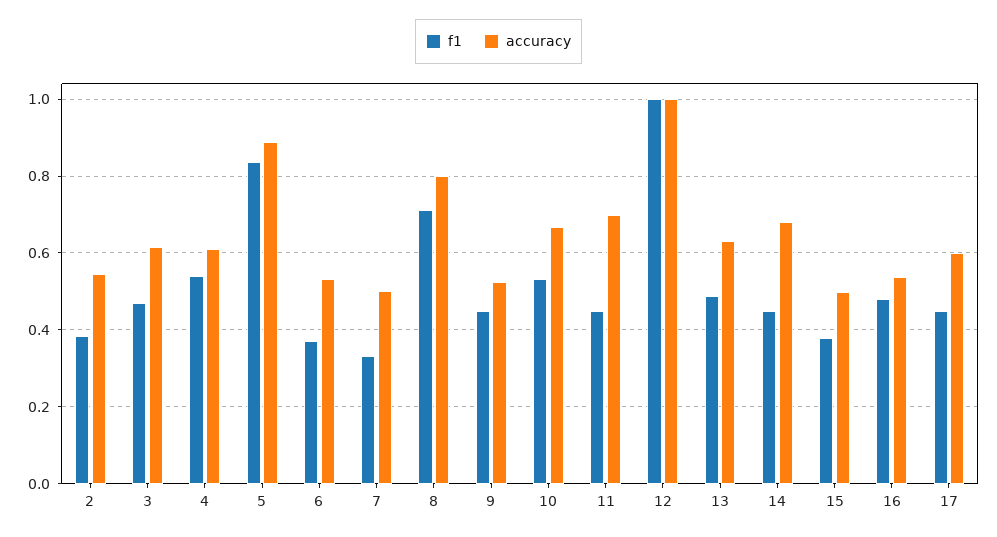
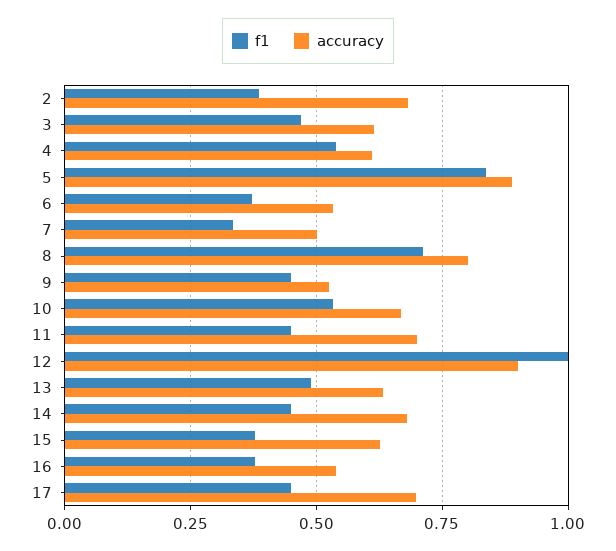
accuracy, 2: 0.54 -> 0.675
accuracy, 12: 1 -> 0.9
accuracy, 15: 0.5 -> 0.625
f1, 16: 0.48 -> 0.375
accuracy, 17: 0.6 -> 0.7

